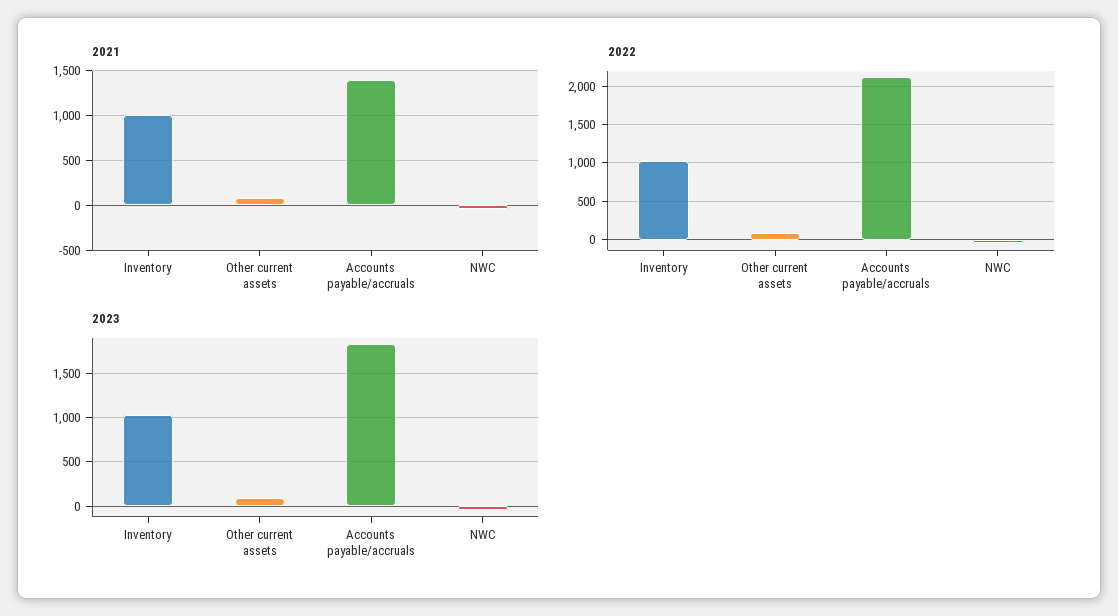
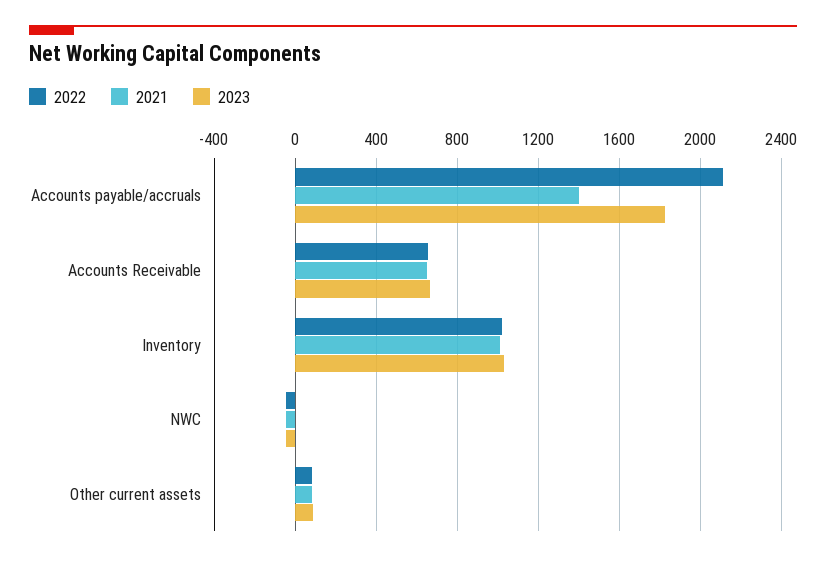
2022, Accounts Receivable: none -> 650
2021, Accounts Receivable: none -> 650
2023, Accounts Receivable: none -> 650

